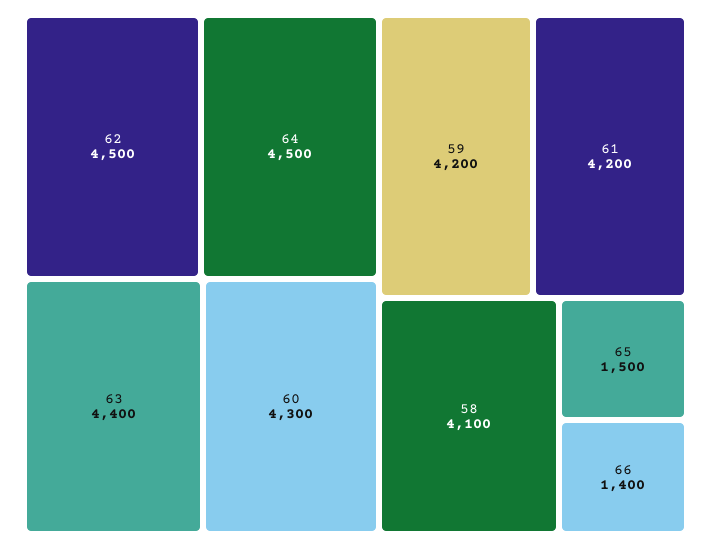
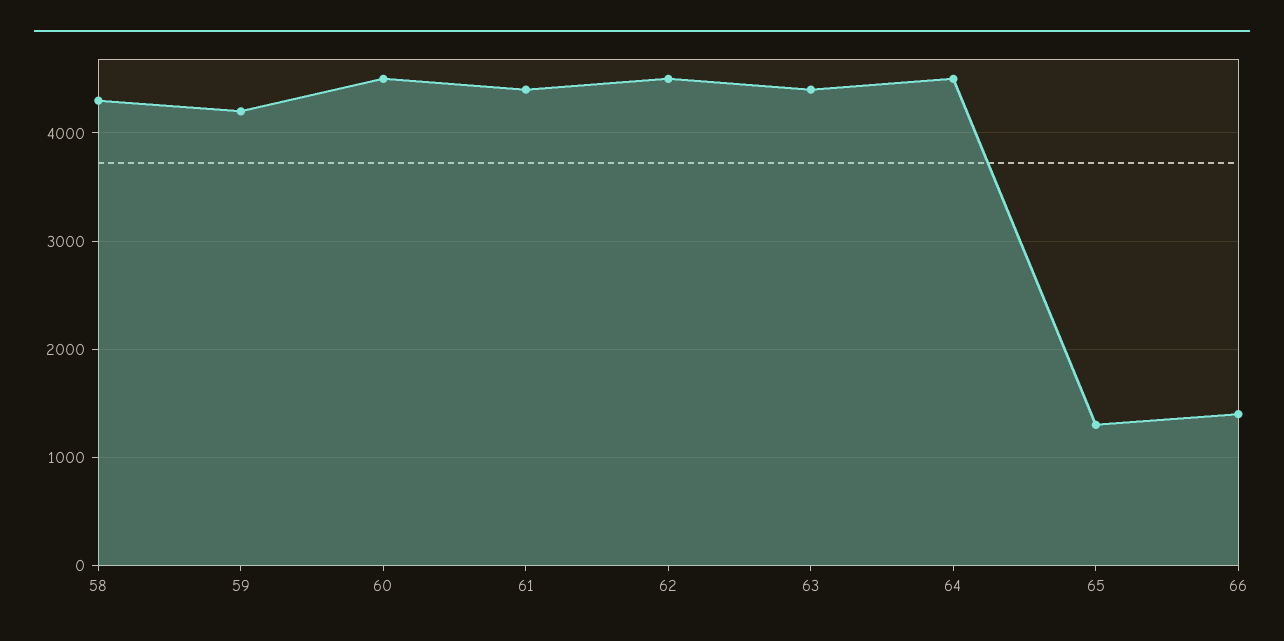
60: 4300 -> 4500
61: 4200 -> 4400
58: 4100 -> 4300
65: 1500 -> 1300

